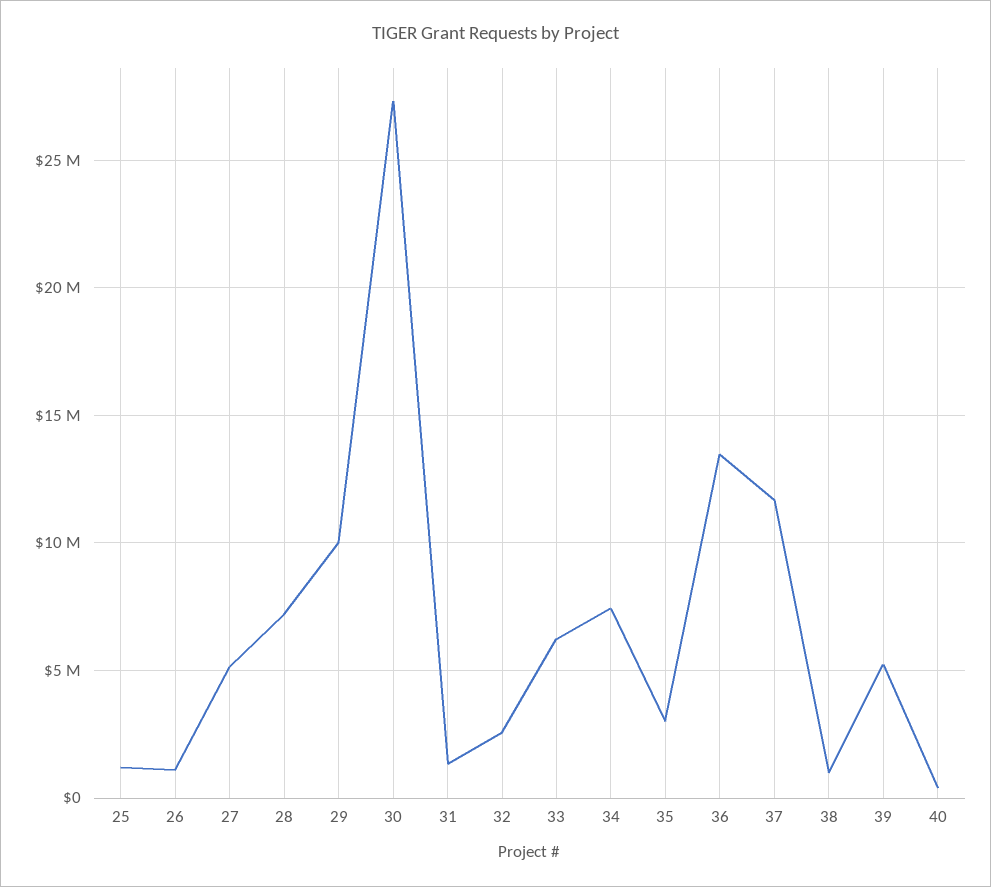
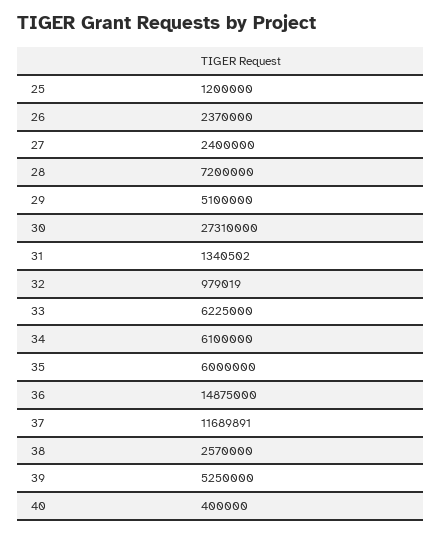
26: 1000000 -> 2370000
27: 5000000 -> 2400000
29: 10000000 -> 5100000
32: 2500000 -> 979019
34: 7500000 -> 6100000
35: 3000000 -> 6000000
36: 13500000 -> 14875000
38: 1000000 -> 2570000

